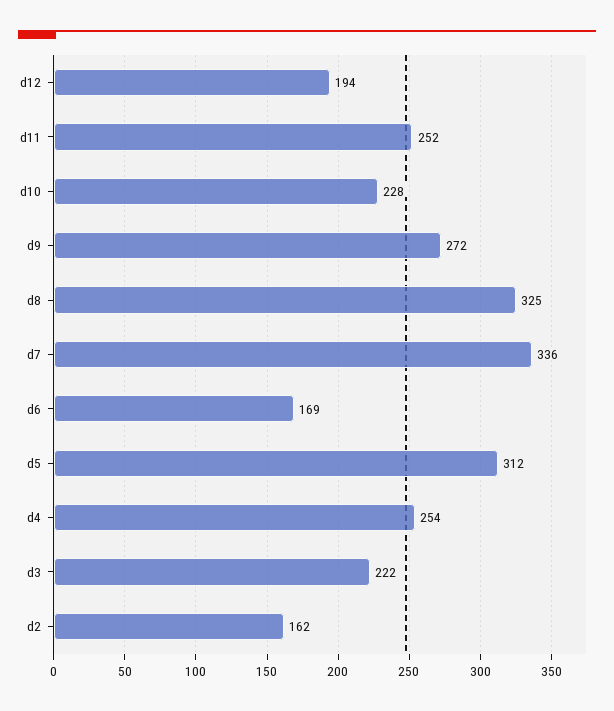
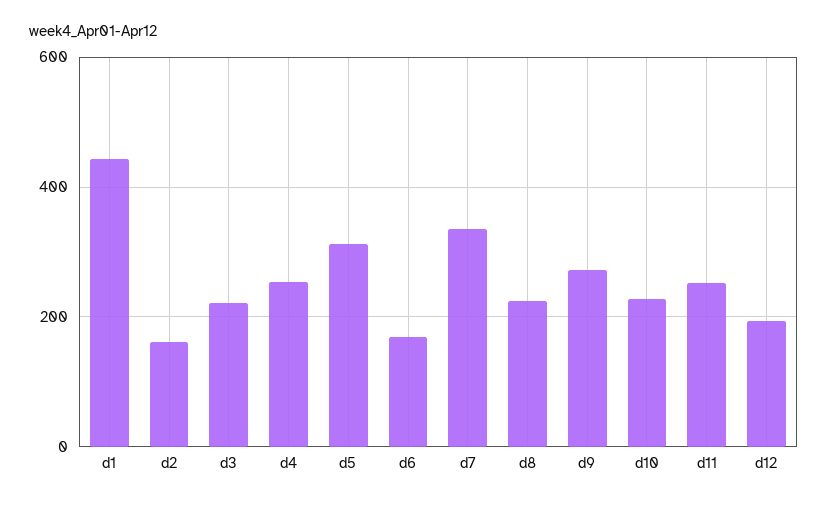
d8: 325 -> 220
d1: none -> 440

